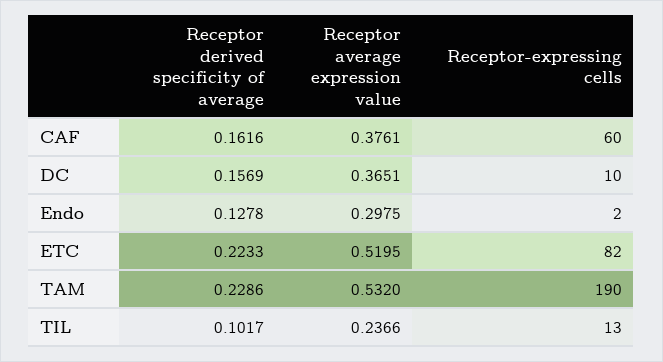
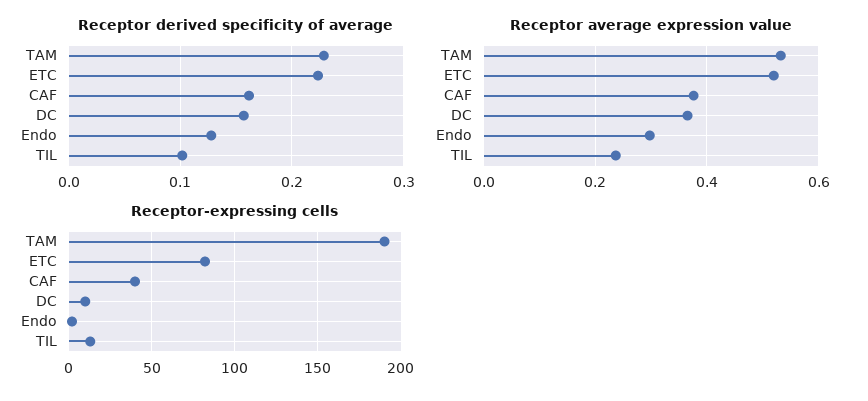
Receptor-expressing cells, CAF: 60 -> 40

